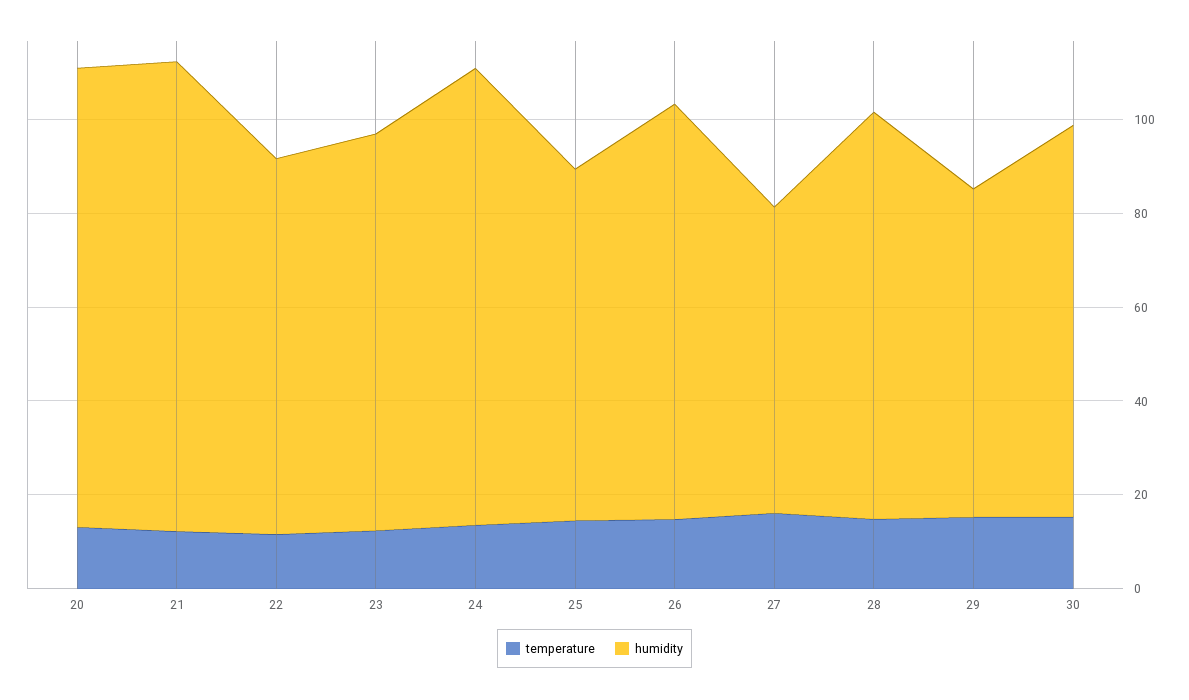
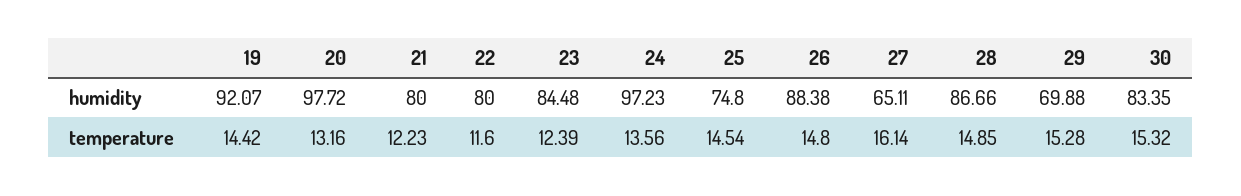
humidity, 21: 100 -> 80
humidity, 19: none -> 92.07
temperature, 19: none -> 14.42

